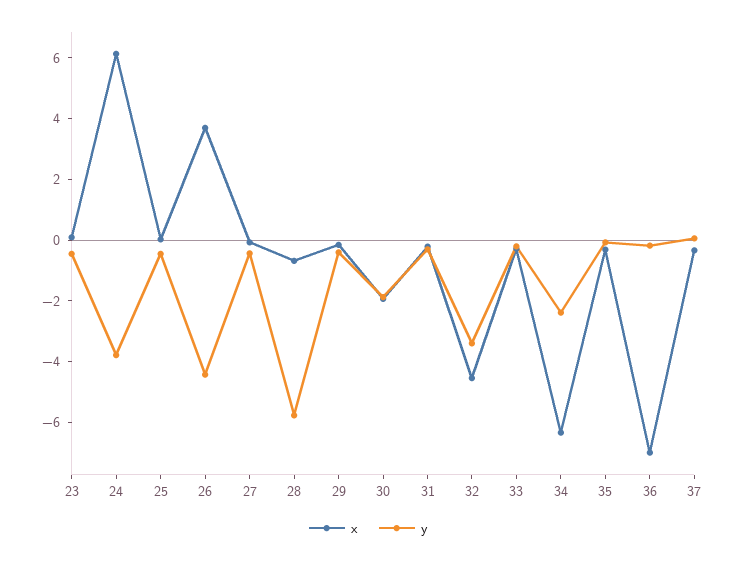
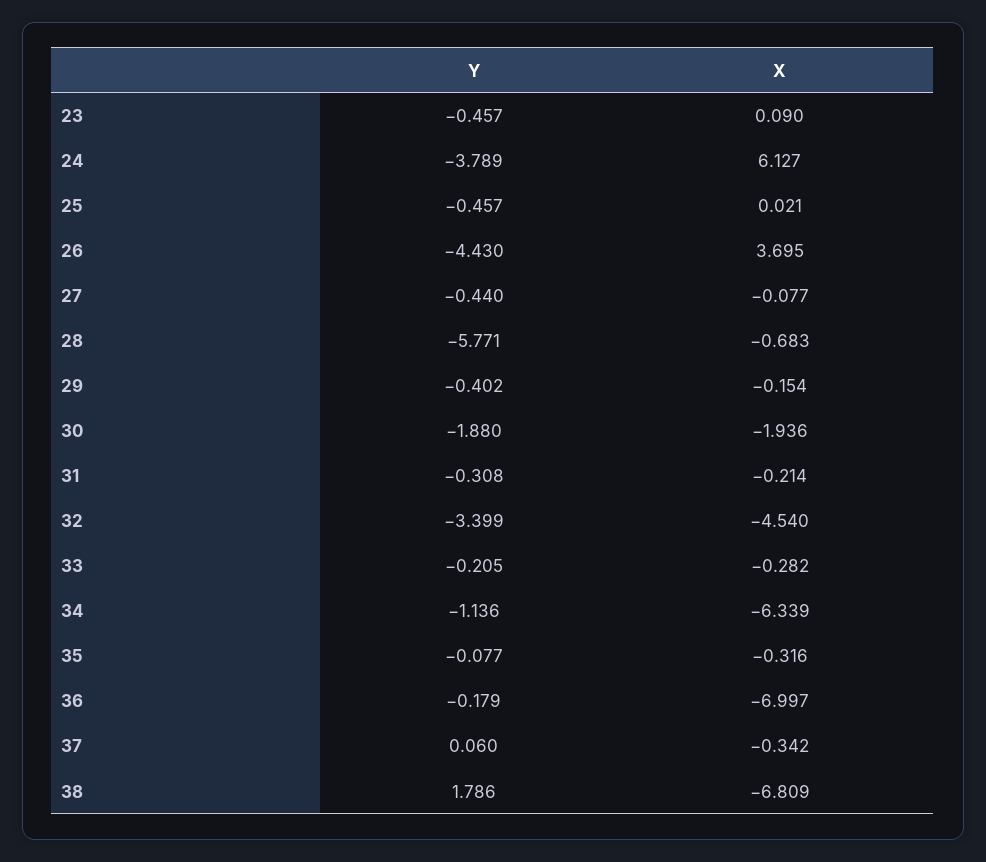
y, 34: -2.5 -> -1.136
y, 38: none -> 1.786
x, 38: none -> -6.809

